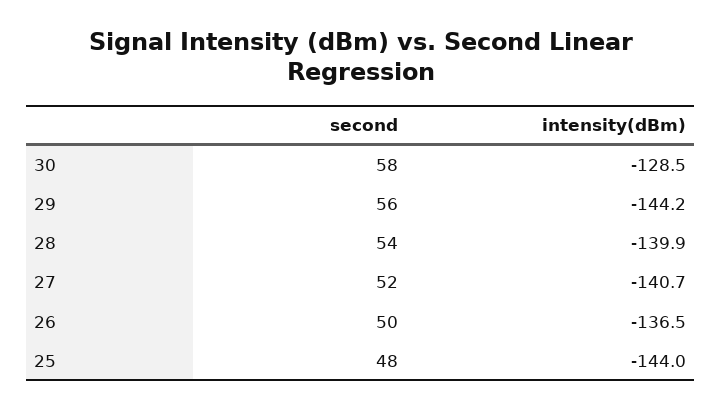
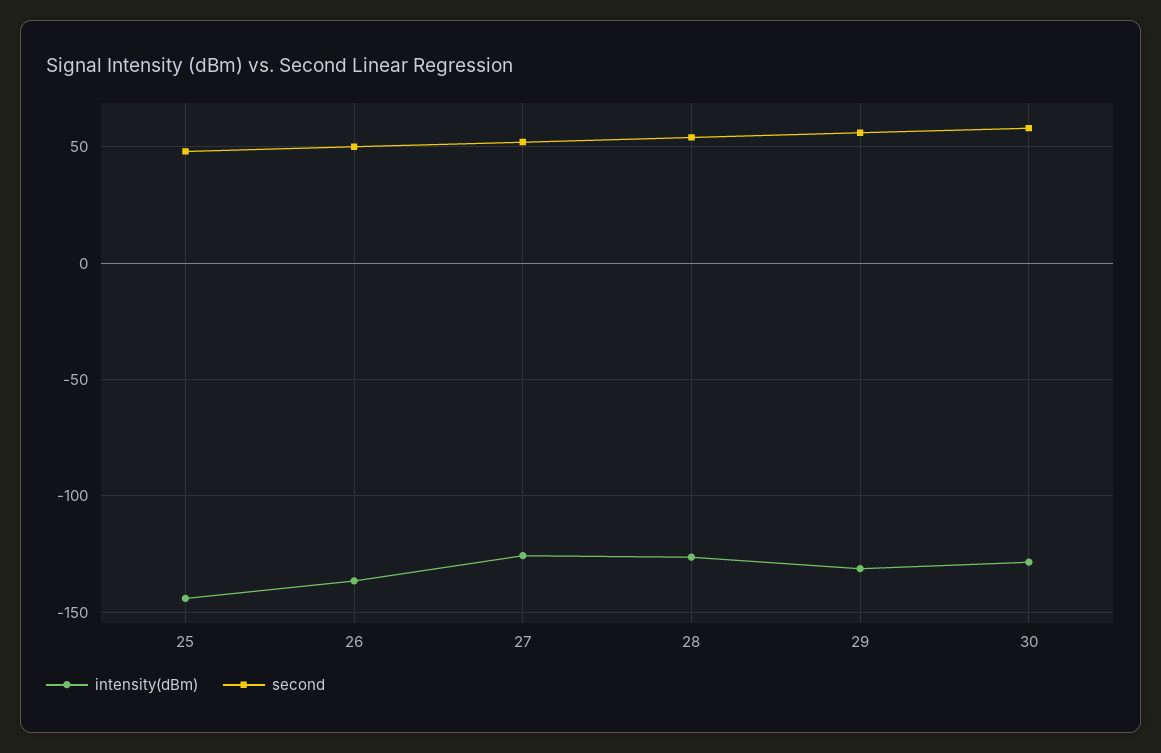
intensity(dBm), 29: -144.2 -> -130
intensity(dBm), 28: -139.9 -> -125
intensity(dBm), 27: -140.7 -> -125

